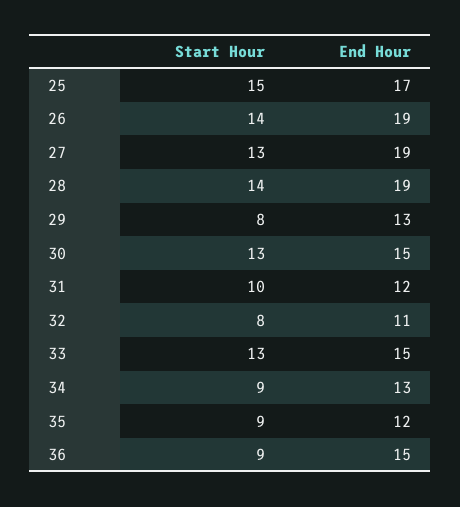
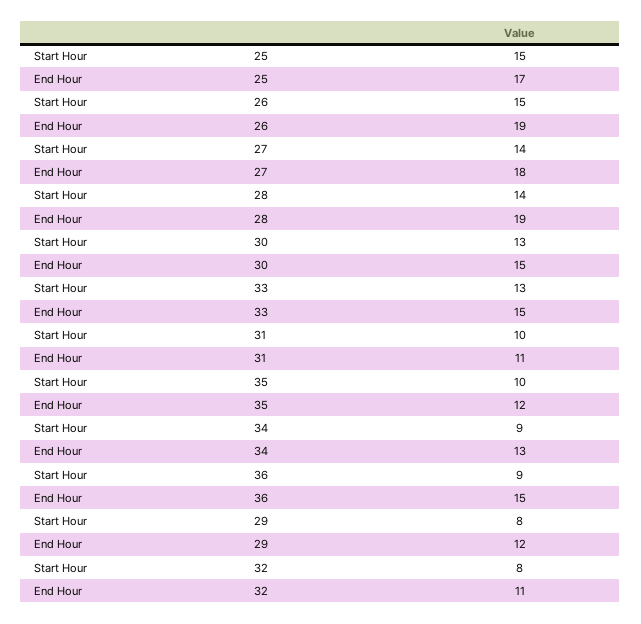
Start Hour, 26: 14 -> 15
Start Hour, 27: 13 -> 14
End Hour, 27: 19 -> 18
End Hour, 29: 13 -> 12
End Hour, 31: 12 -> 11
Start Hour, 35: 9 -> 10

